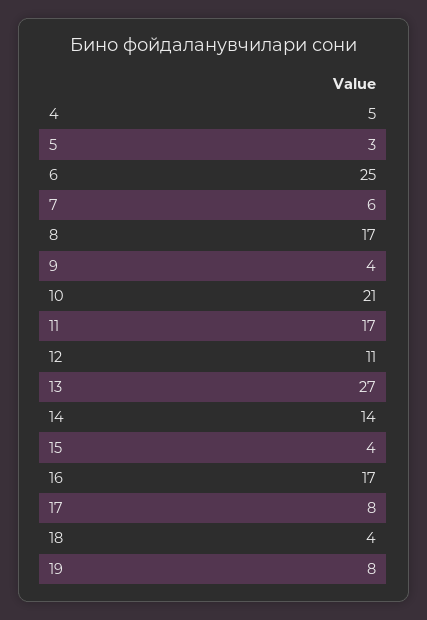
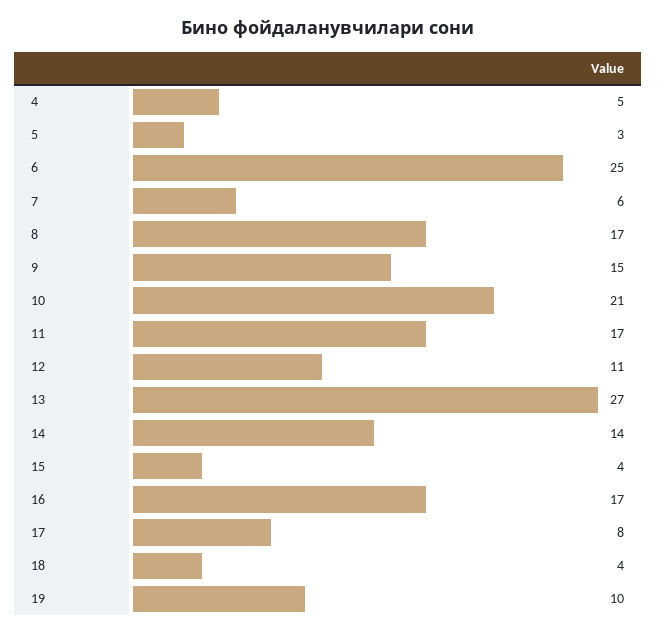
9: 4 -> 15
19: 8 -> 10

